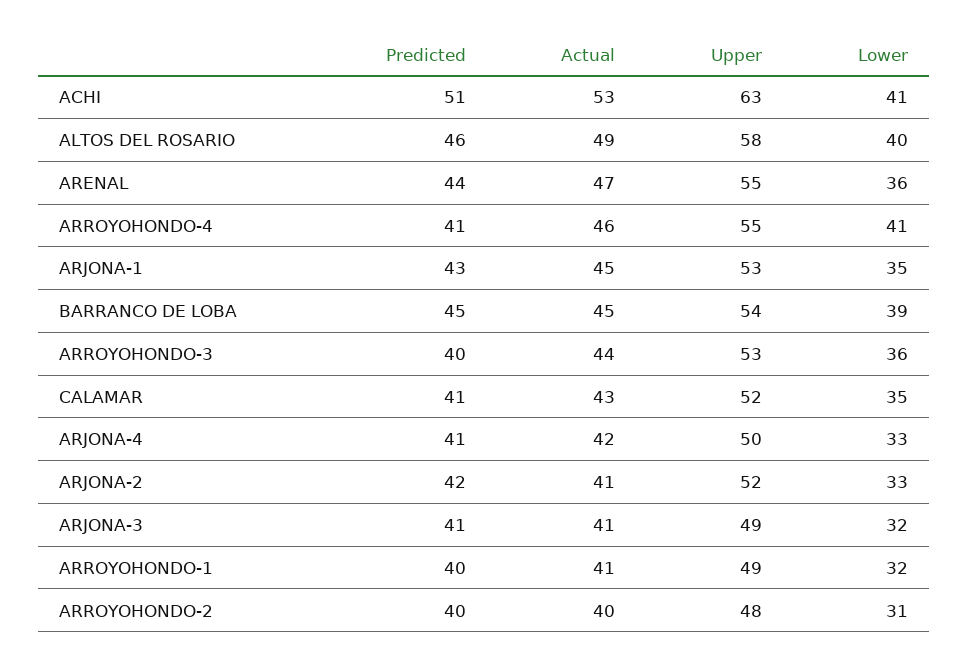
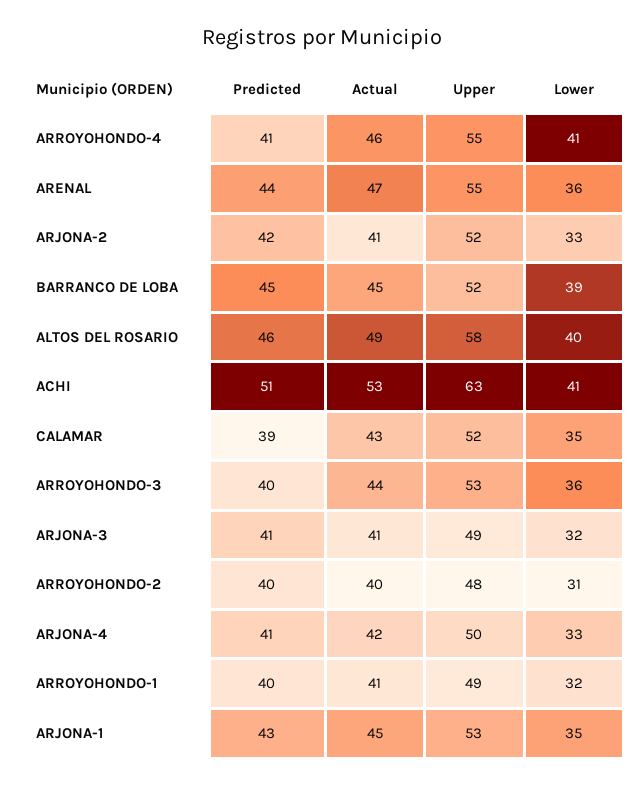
Upper, BARRANCO DE LOBA: 54 -> 52
Predicted, CALAMAR: 41 -> 39

